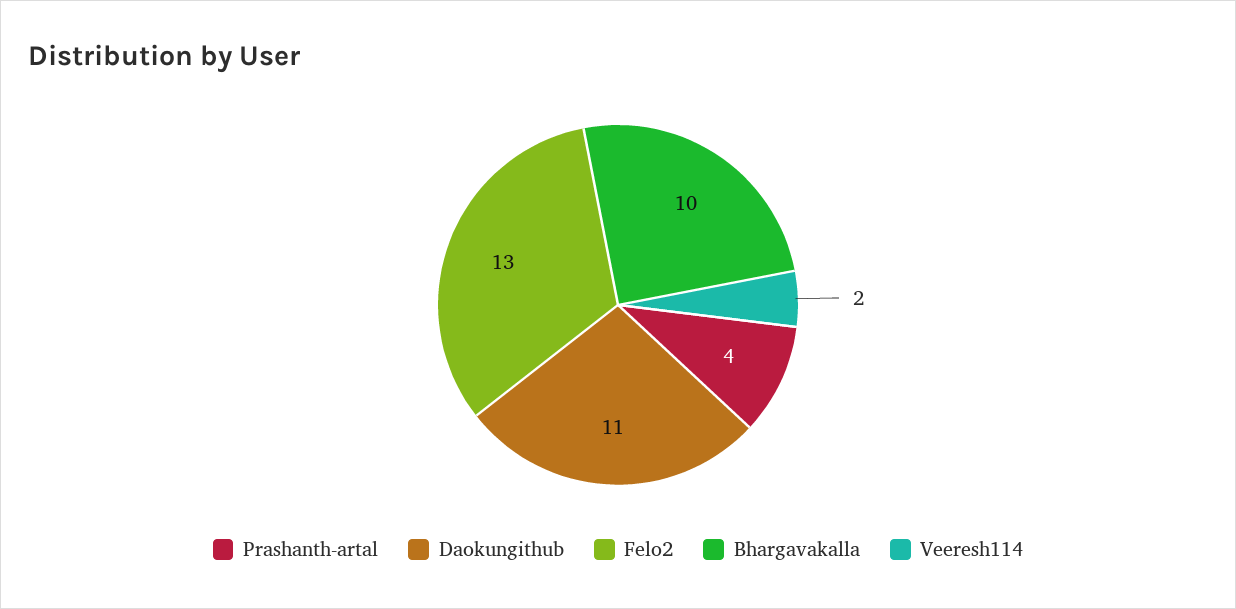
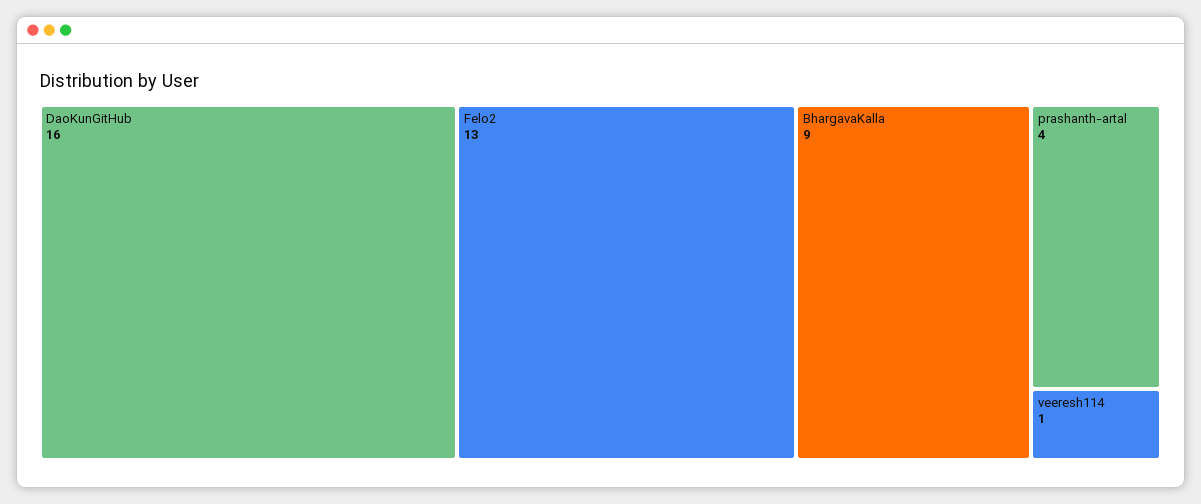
Daokungithub: 11 -> 16
Bhargavakalla: 10 -> 9
Veeresh114: 2 -> 1

